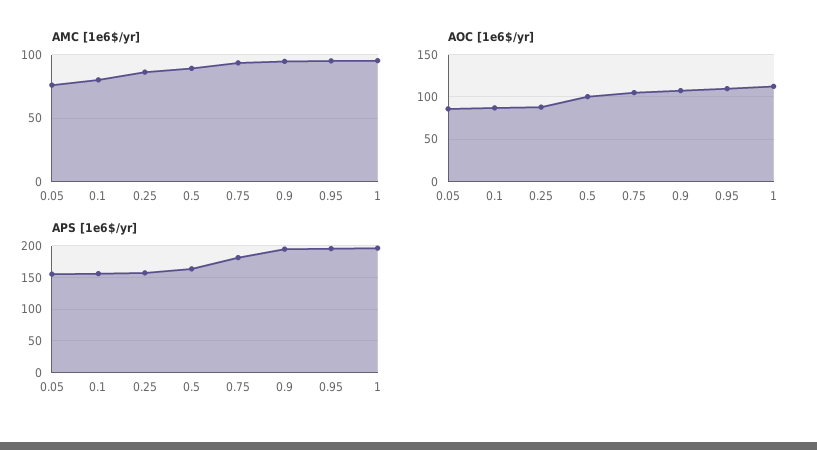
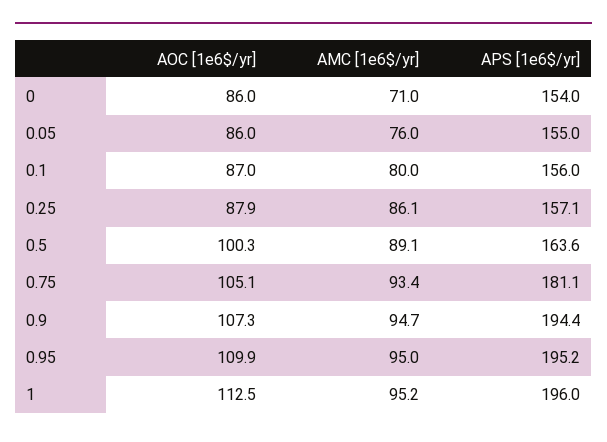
AOC [1e6$/yr], 0: none -> 86
AMC [1e6$/yr], 0: none -> 71
APS [1e6$/yr], 0: none -> 154

